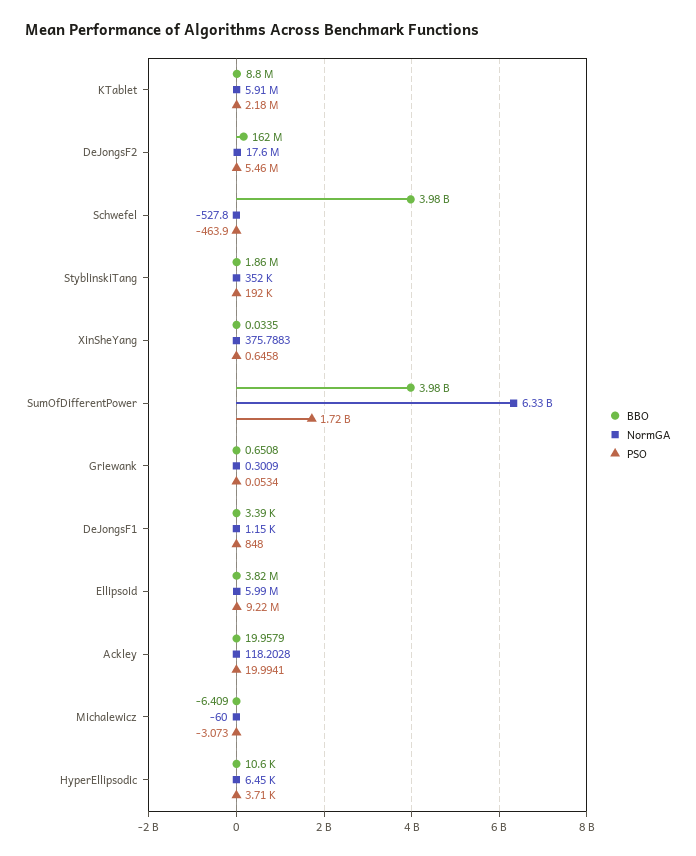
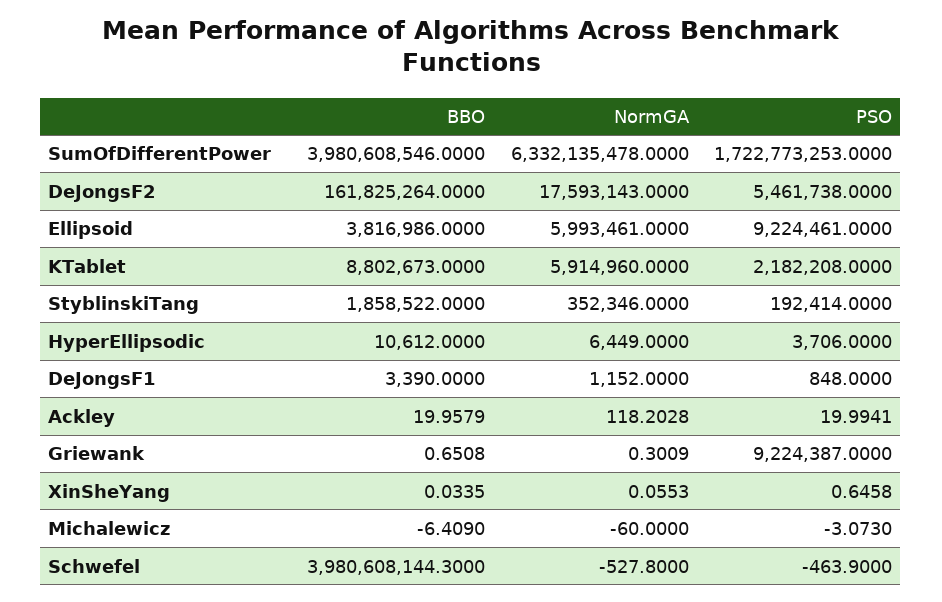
NormGA, XinSheYang: 375.7883 -> 0.0553
PSO, Griewank: 0.0534 -> 9224387

